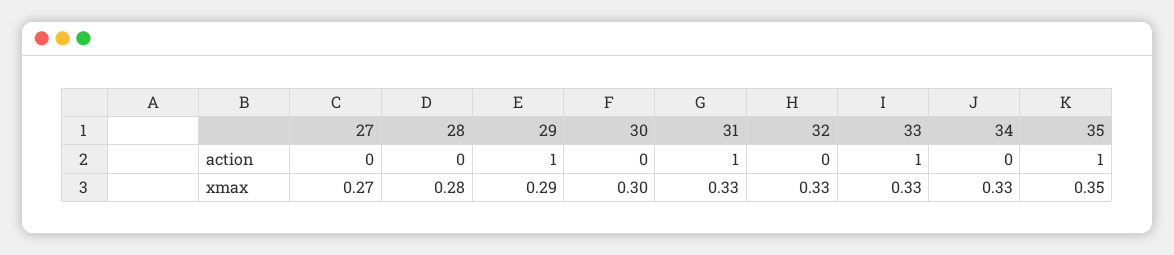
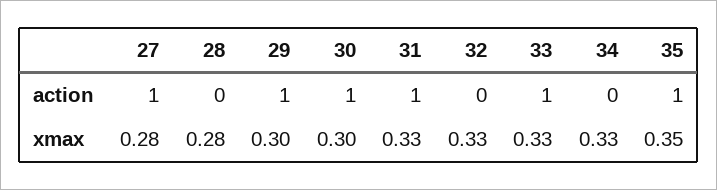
27, action: 0 -> 1
30, action: 0 -> 1
27, xmax: 0.27 -> 0.28
29, xmax: 0.29 -> 0.3

